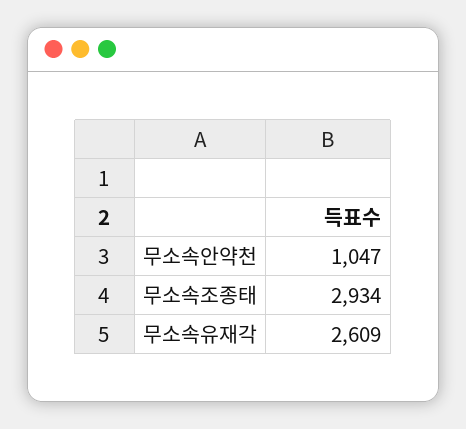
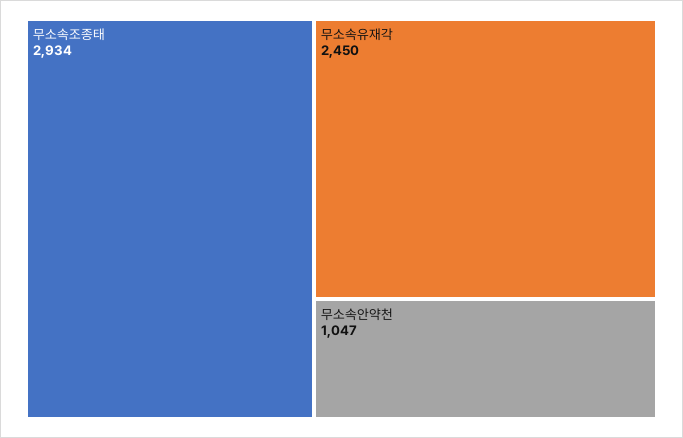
무소속유재각: 2609 -> 2450

